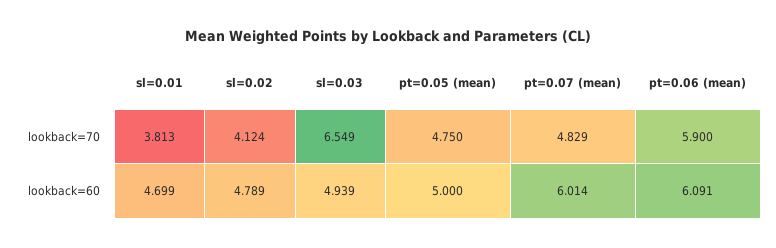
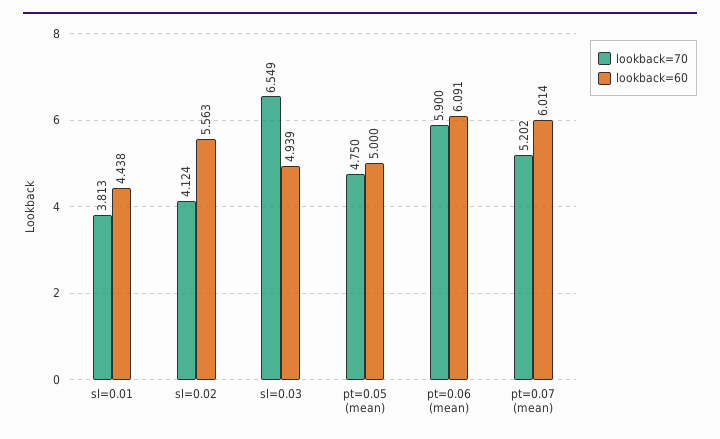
lookback=70, pt=0.07 (mean): 4.829 -> 5.202
lookback=60, sl=0.01: 4.699 -> 4.438
lookback=60, sl=0.02: 4.789 -> 5.563

